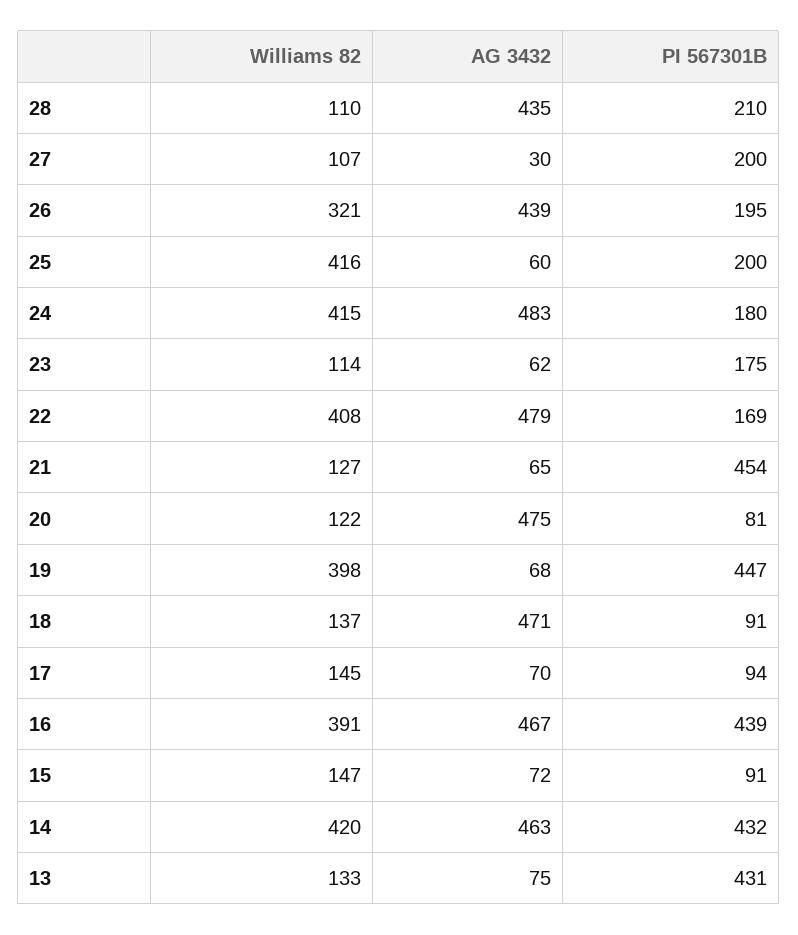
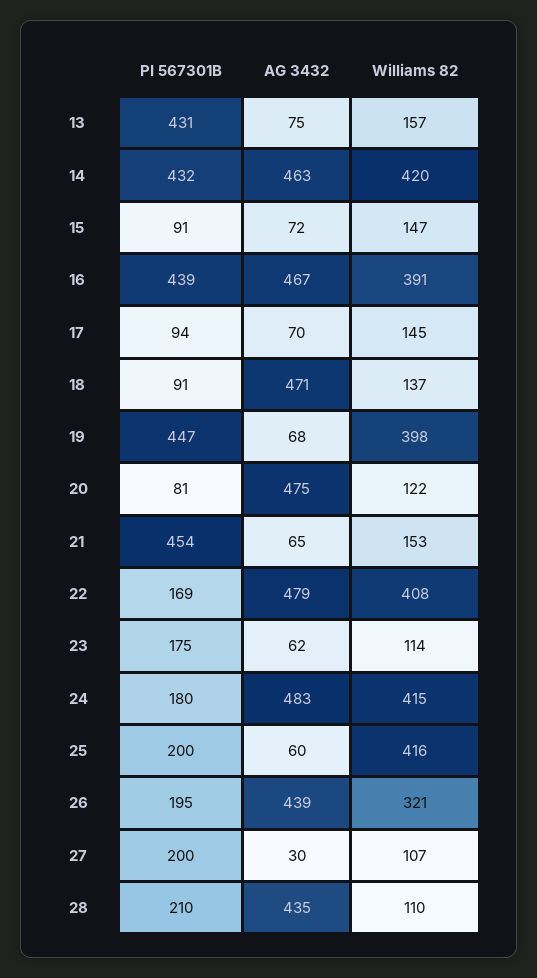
Williams 82, 21: 127 -> 153
Williams 82, 13: 133 -> 157

